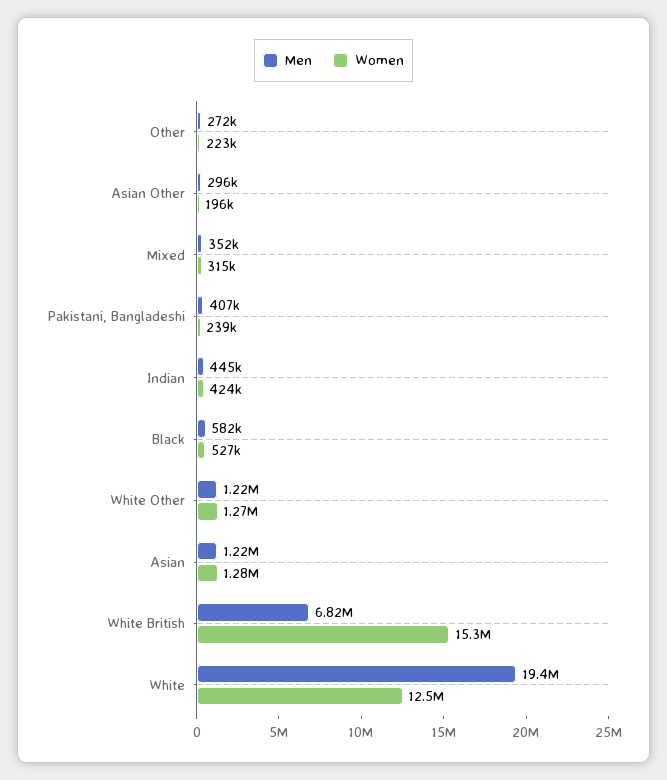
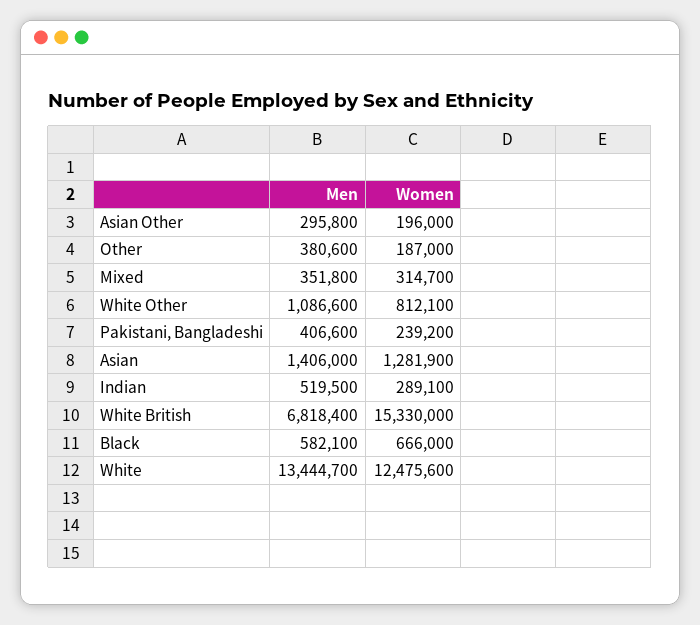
Men, Other: 272000 -> 380600
Women, Other: 223000 -> 187000
Men, Indian: 445000 -> 519500
Women, Indian: 424000 -> 289100
Women, Black: 527000 -> 666000
Men, White Other: 1220000 -> 1086600
Women, White Other: 1270000 -> 812100
Men, Asian: 1220000 -> 1406000
Men, White: 19400000 -> 13444700

